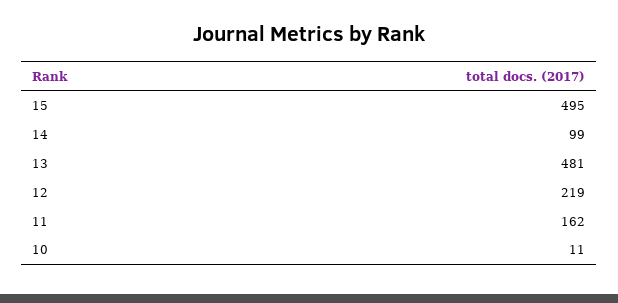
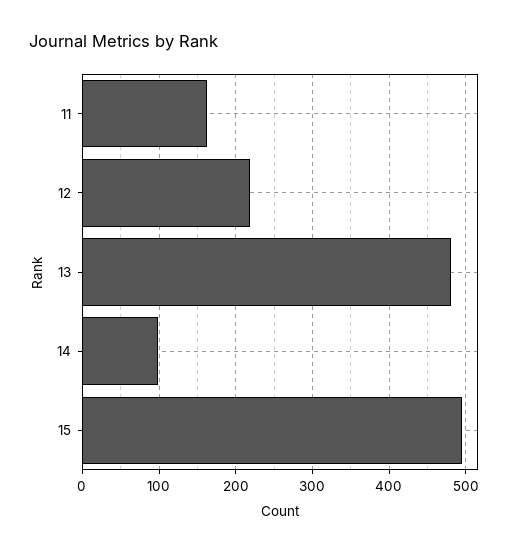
10: 11 -> none

